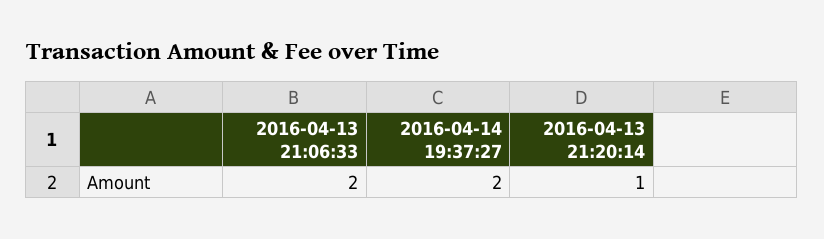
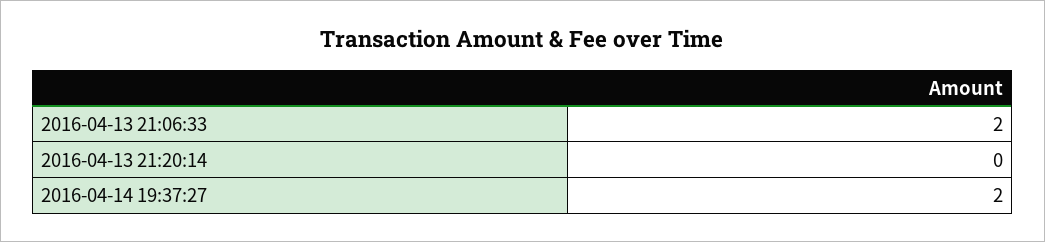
2016-04-13 21:20:14: 1 -> 0

